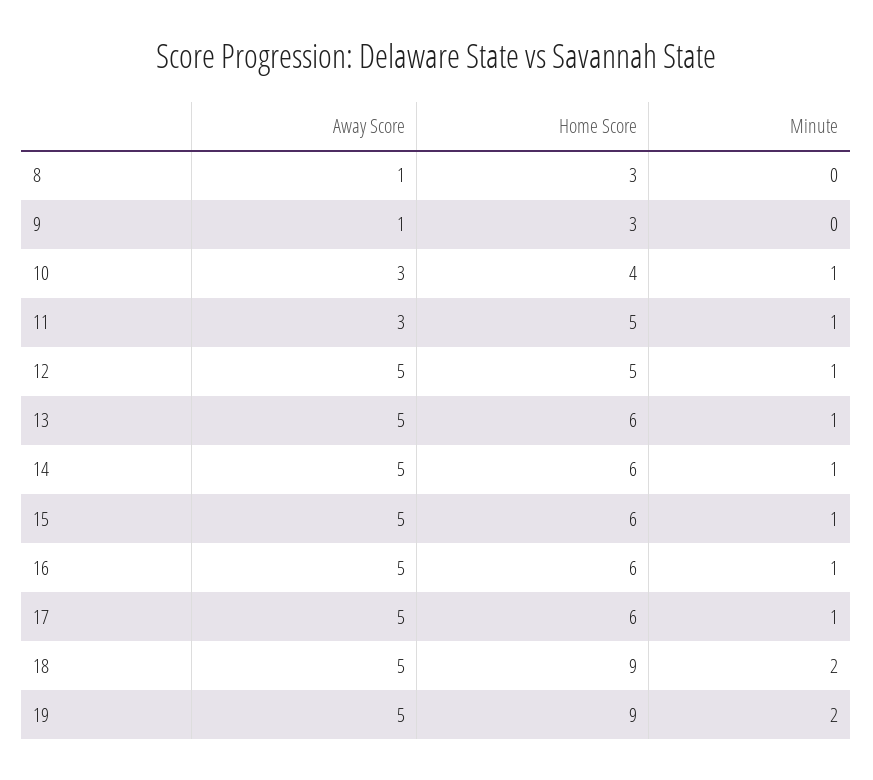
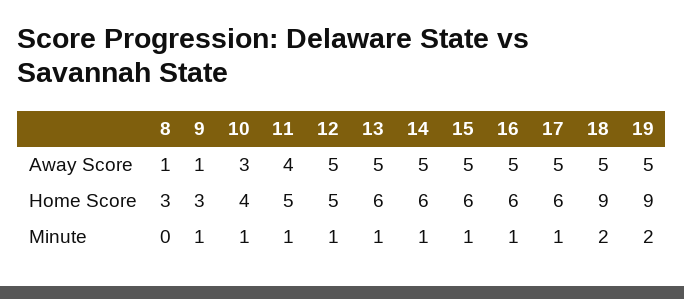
Minute, 9: 0 -> 1
Away Score, 11: 3 -> 4

